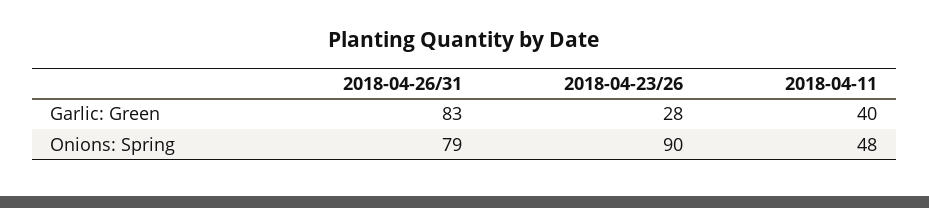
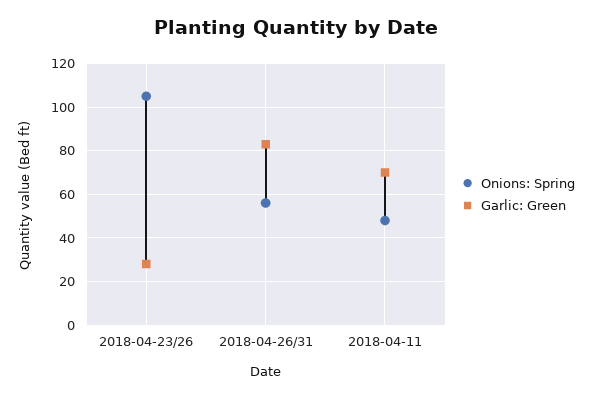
Garlic: Green, 2018-04-11: 40 -> 70
Onions: Spring, 2018-04-26/31: 79 -> 55
Onions: Spring, 2018-04-23/26: 90 -> 105

